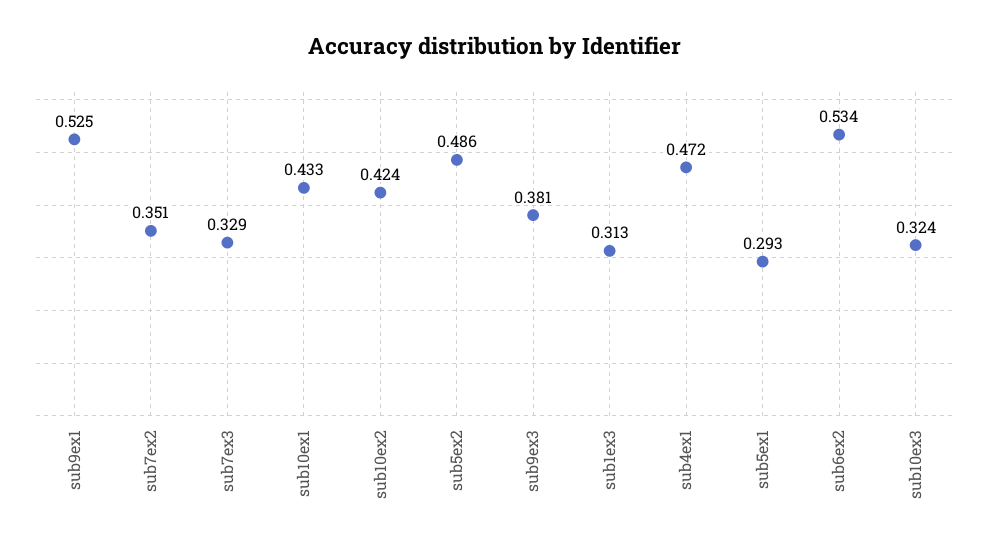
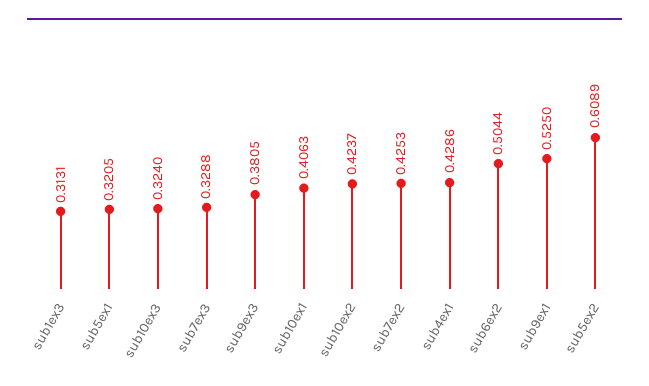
sub7ex2: 0.351 -> 0.4253
sub10ex1: 0.433 -> 0.4063
sub5ex2: 0.486 -> 0.6089
sub4ex1: 0.472 -> 0.4286
sub5ex1: 0.293 -> 0.3205
sub6ex2: 0.534 -> 0.5044

